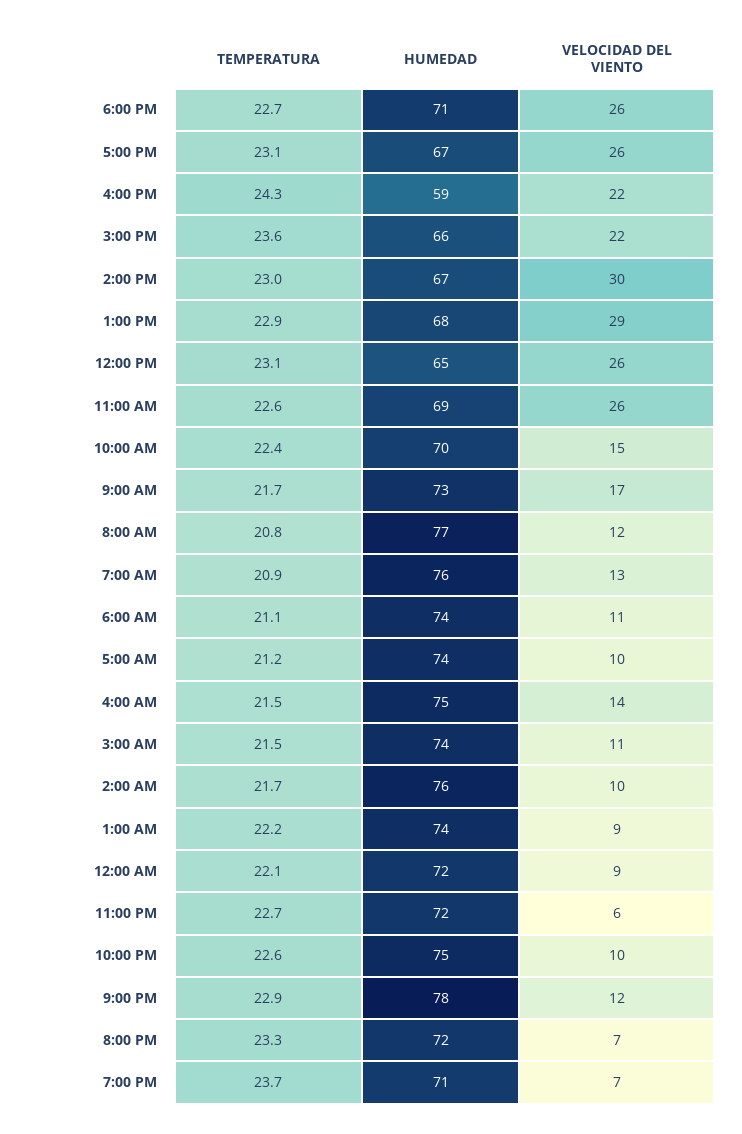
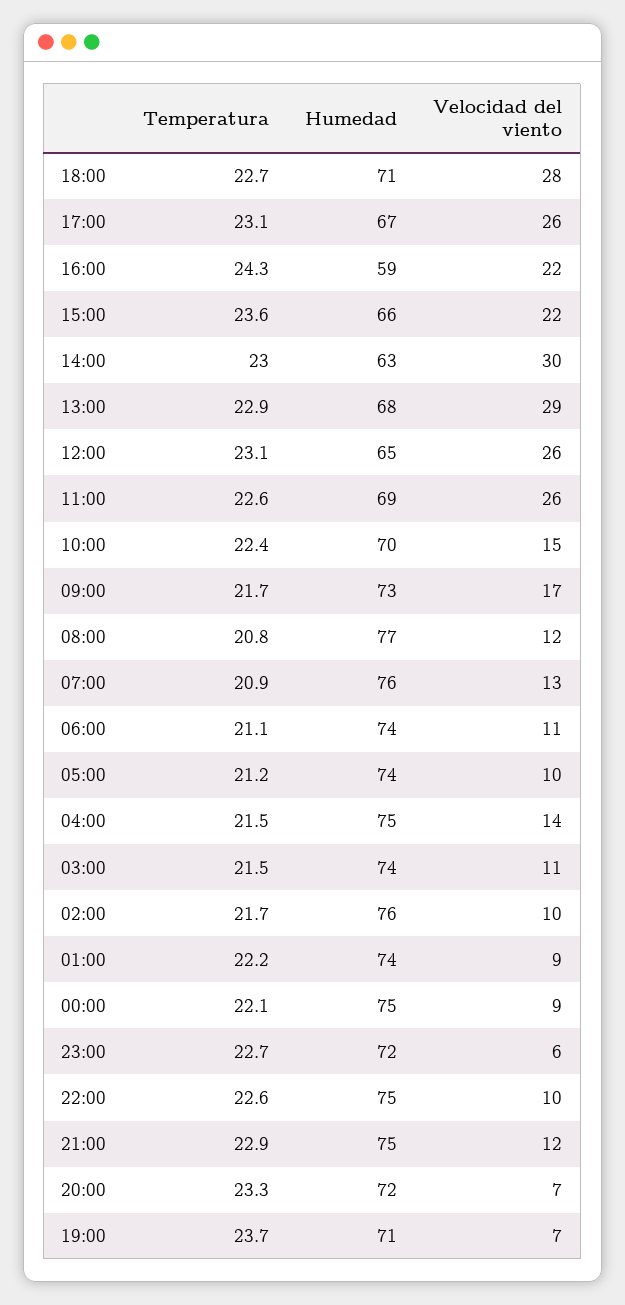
VELOCIDAD DEL VIENTO, 6:00 PM: 26 -> 28
HUMEDAD, 2:00 PM: 67 -> 63
HUMEDAD, 12:00 AM: 72 -> 75
HUMEDAD, 9:00 PM: 78 -> 75

